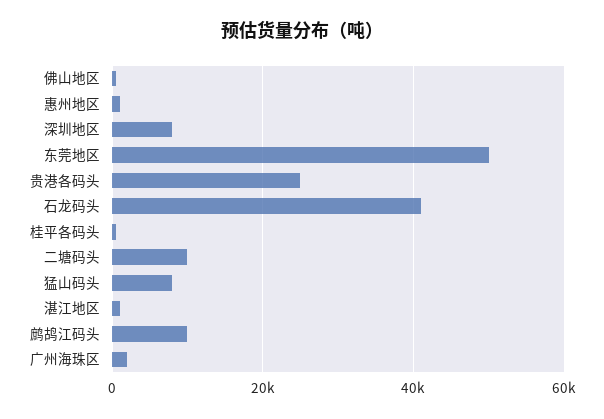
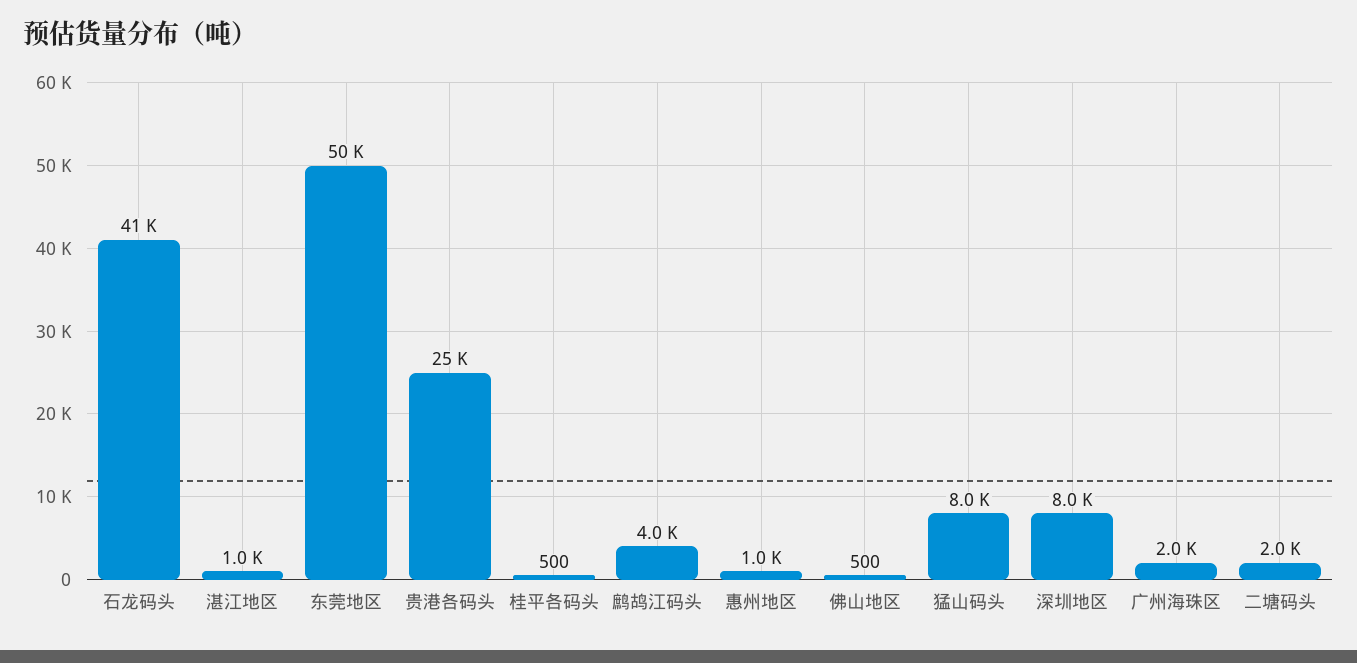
二塘码头: 10000 -> 2000
鹧鸪江码头: 10000 -> 4000

